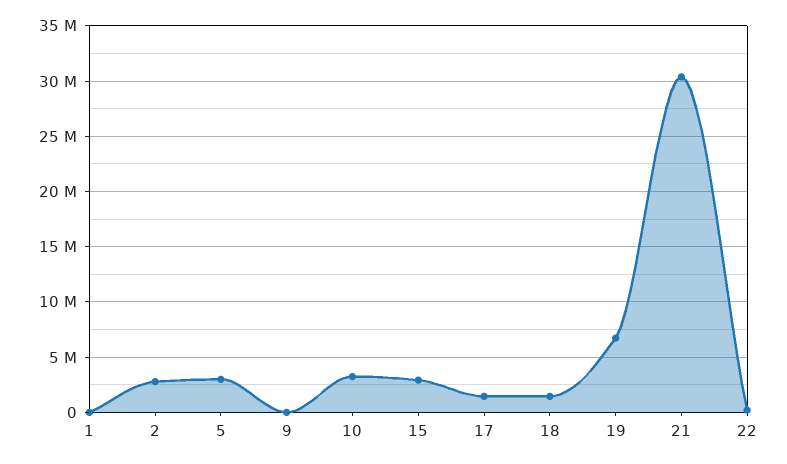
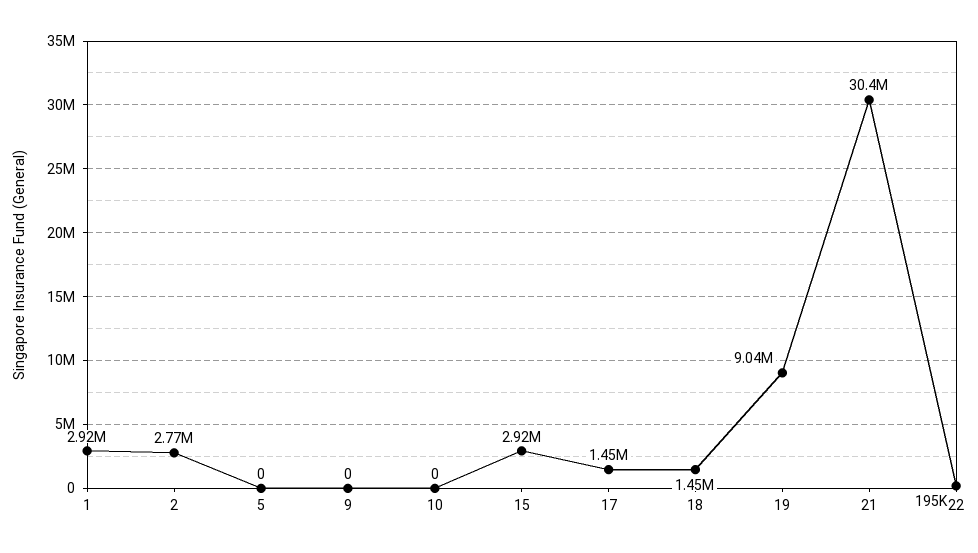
1: 0 -> 2920000
5: 3000000 -> 0
10: 3000000 -> 0
19: 7000000 -> 9040000

